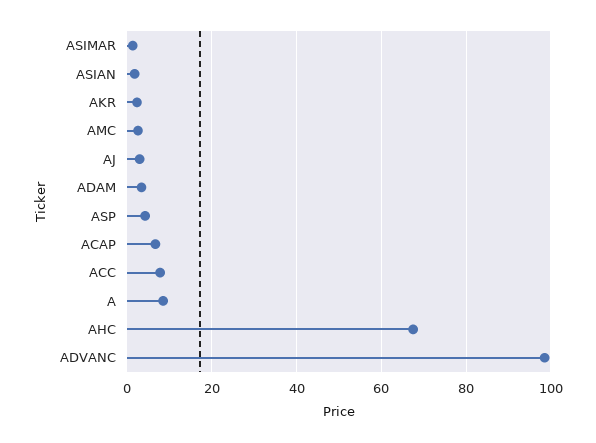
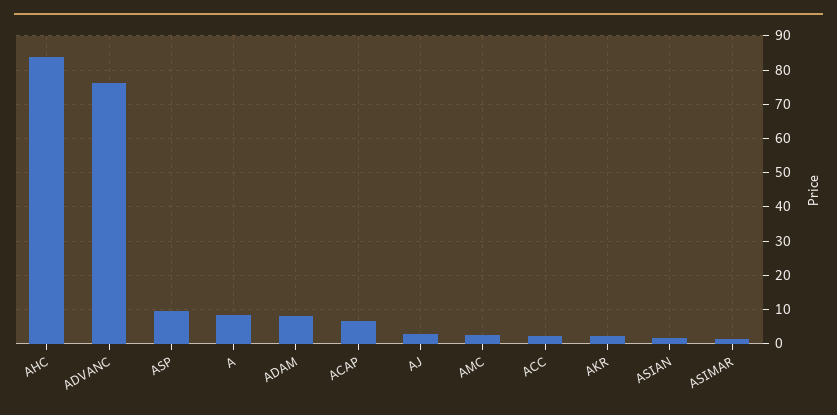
ADAM: 4 -> 8
ASP: 4 -> 10
ACC: 8 -> 2
AHC: 68 -> 84
ADVANC: 98 -> 76

